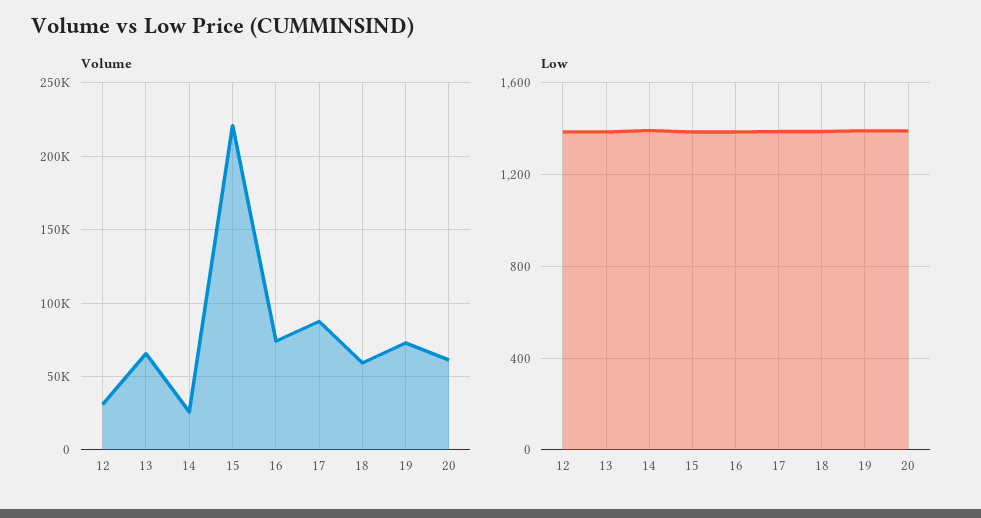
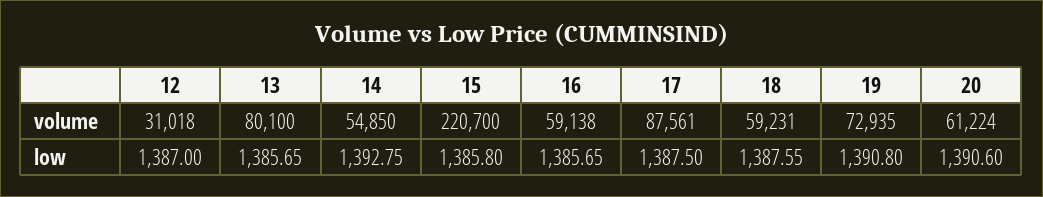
Volume, 13: 65000 -> 80100
Volume, 14: 25000 -> 54850
Volume, 16: 75000 -> 59138

